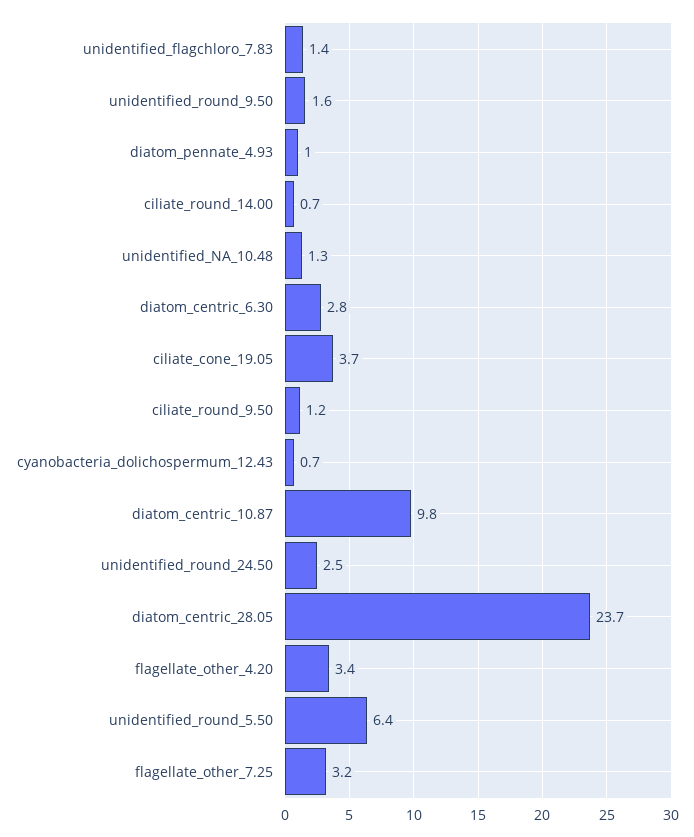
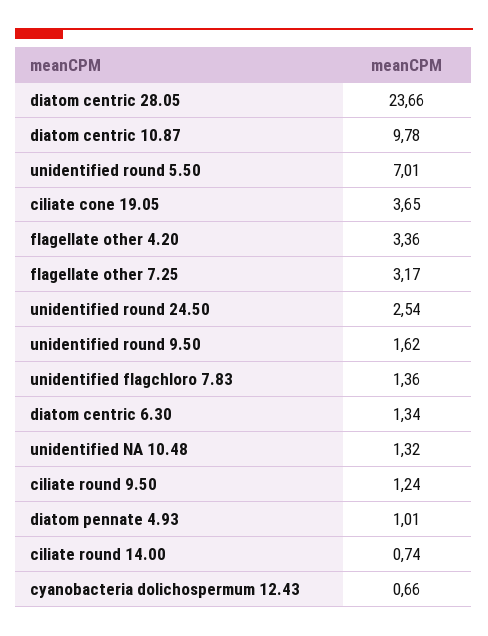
diatom_centric_6.30: 2.8 -> 1.34
unidentified_round_5.50: 6.4 -> 7.01

